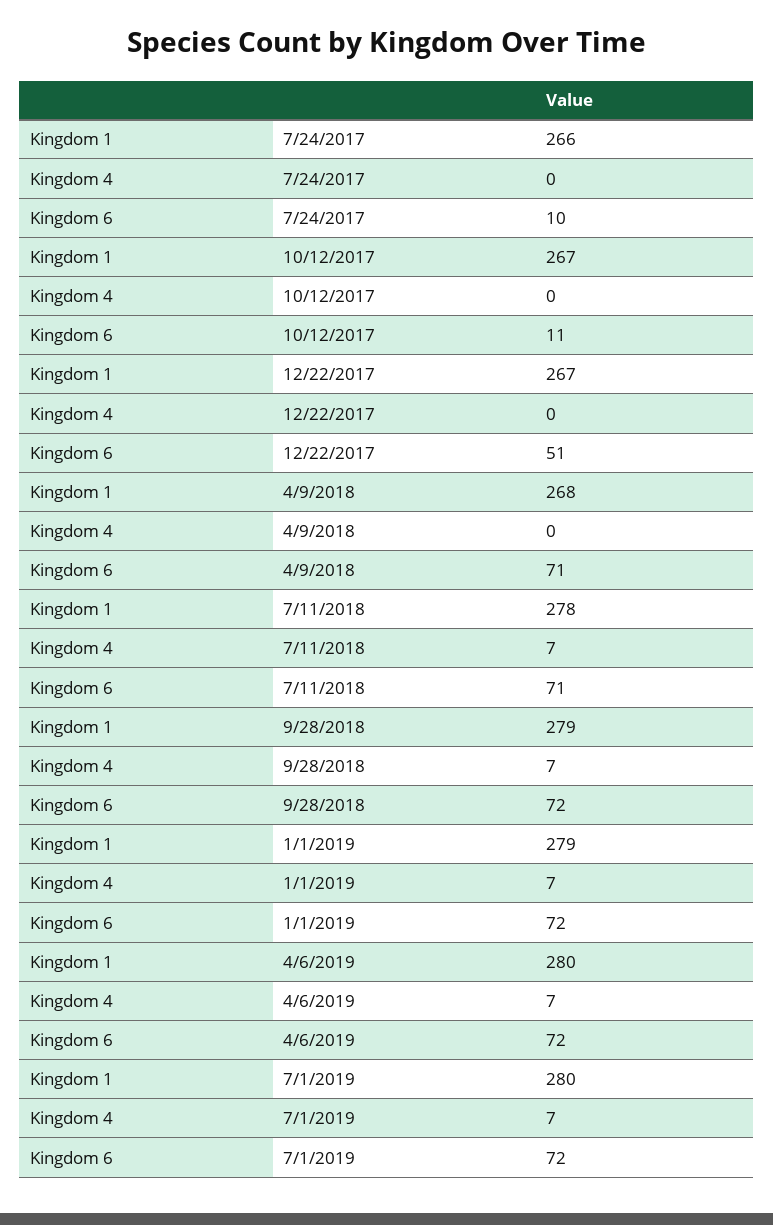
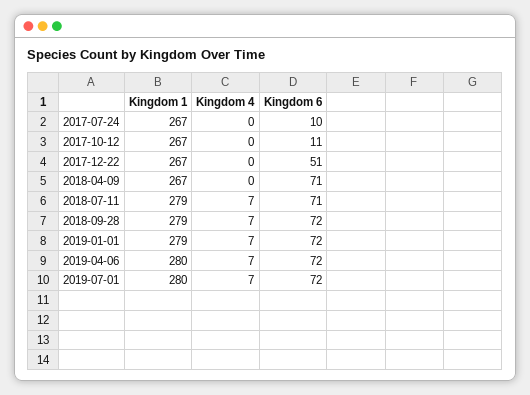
Kingdom 1, 7/24/2017: 266 -> 267
Kingdom 1, 4/9/2018: 268 -> 267
Kingdom 1, 7/11/2018: 278 -> 279

